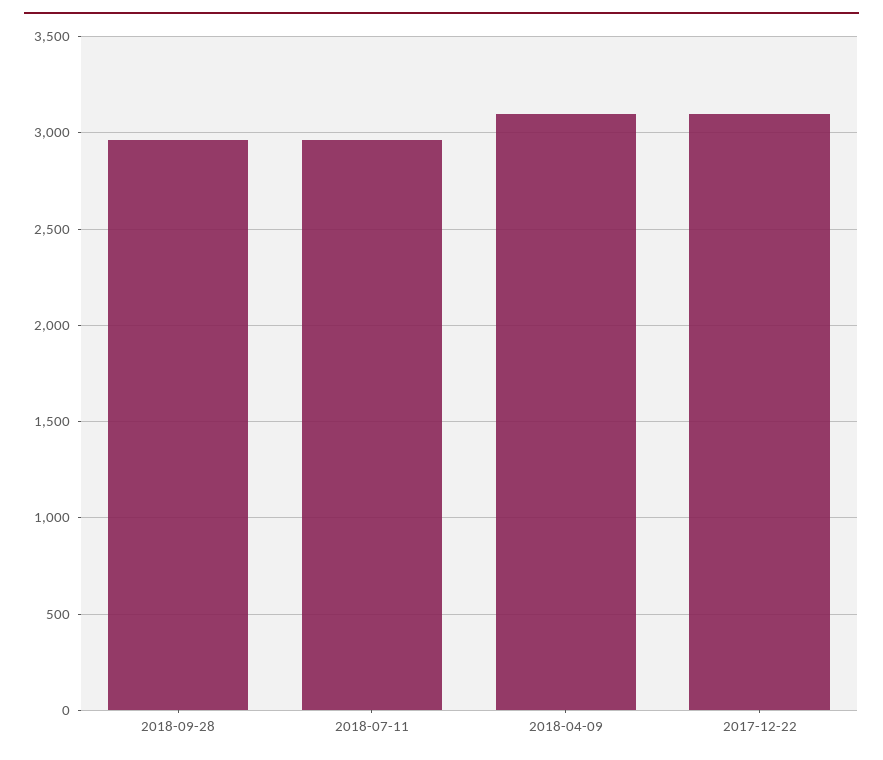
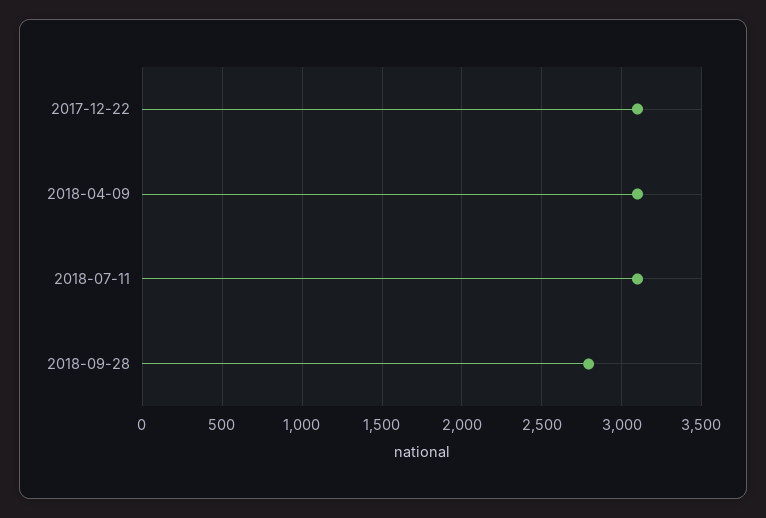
2018-09-28: 2950 -> 2800
2018-07-11: 2950 -> 3100

